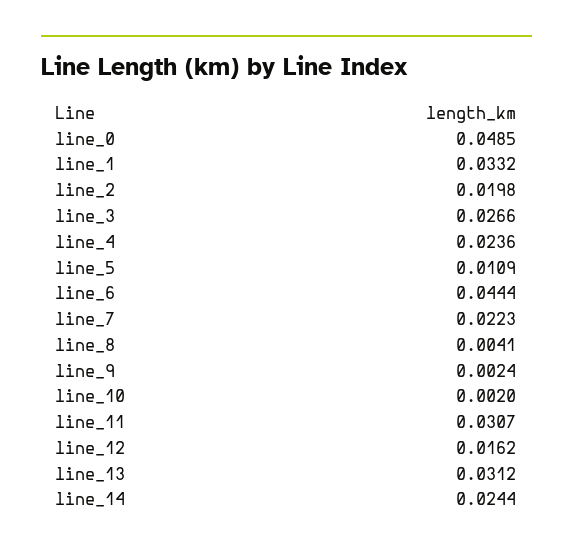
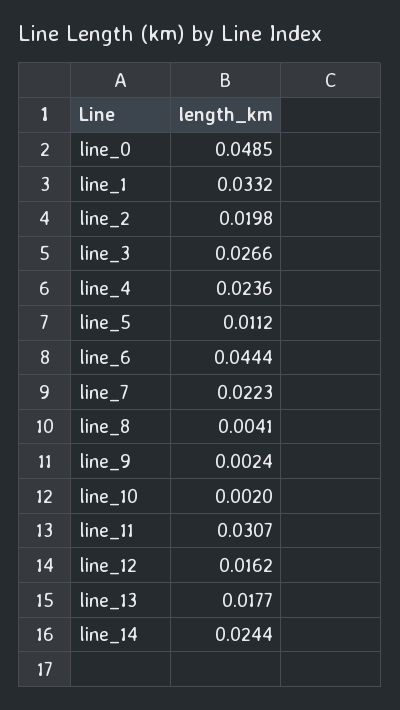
line_5: 0.0109 -> 0.0112
line_13: 0.0312 -> 0.0177

